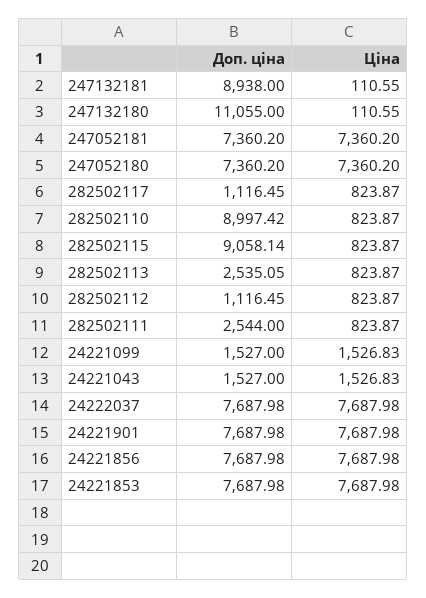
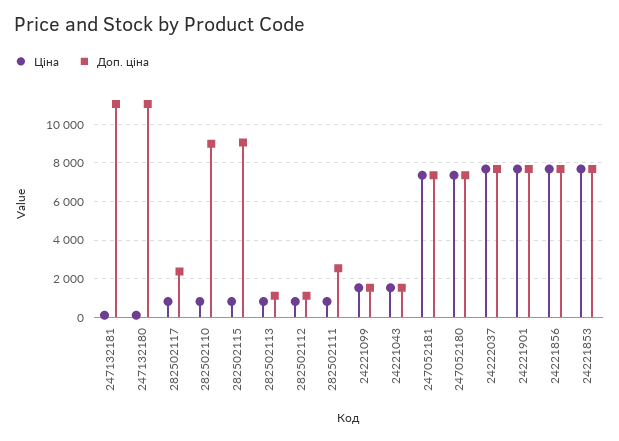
Доп. ціна, 247132181: 8938 -> 11000
Доп. ціна, 282502117: 1116.45 -> 2500
Доп. ціна, 282502113: 2535.05 -> 1000

